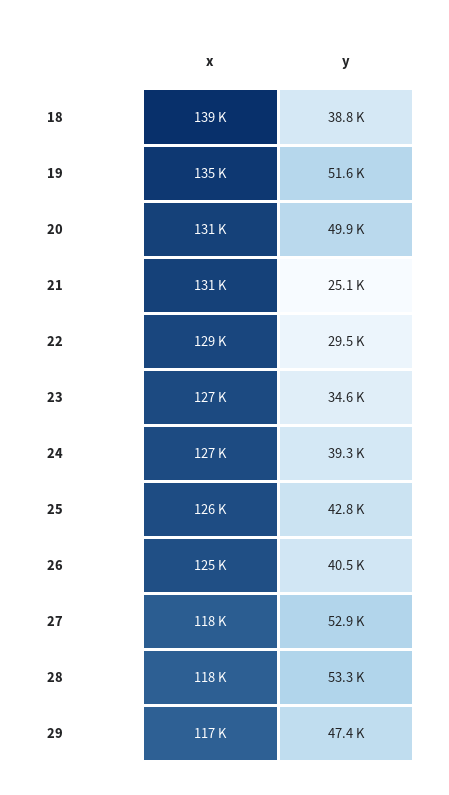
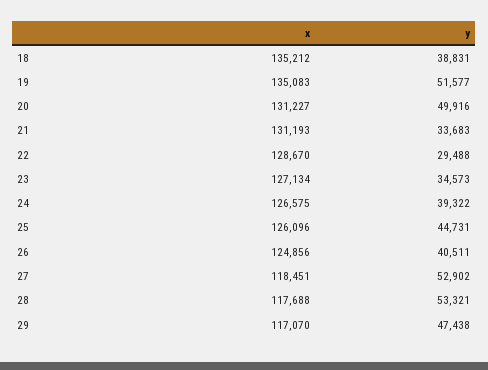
x, 18: 139000 -> 135212
y, 21: 25100 -> 33683
y, 25: 42800 -> 44731

